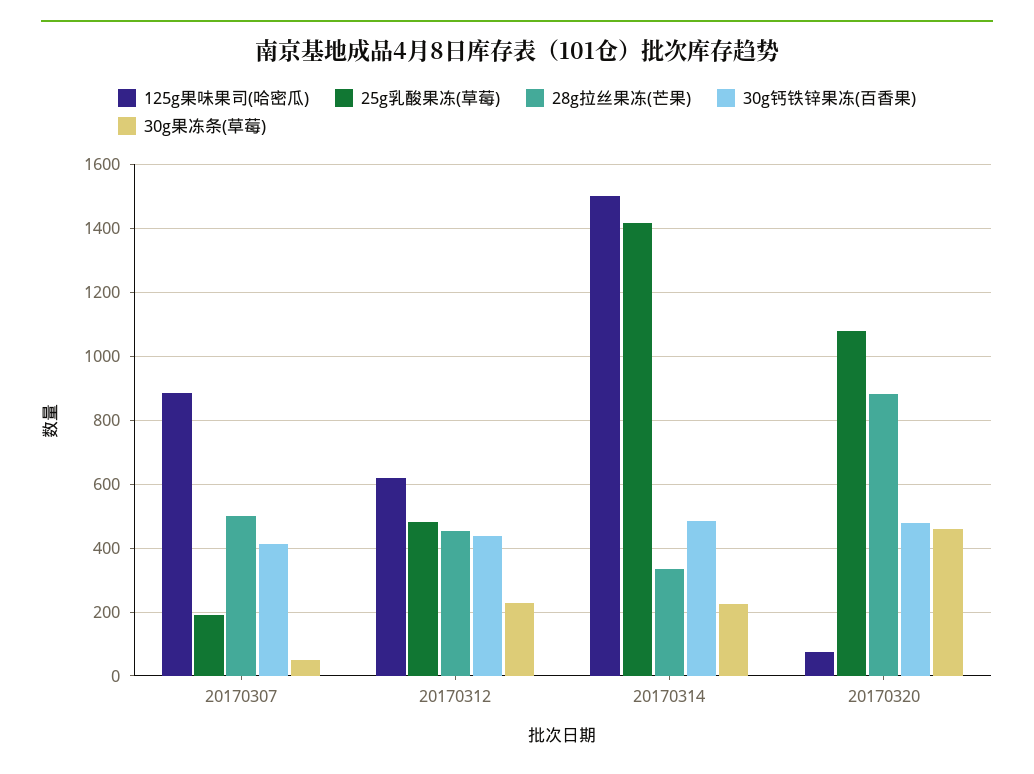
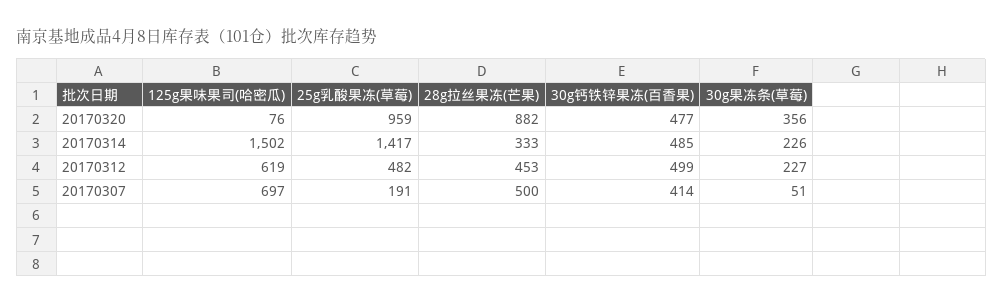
125g果味果司(哈密瓜), 20170307: 880 -> 697
30g钙铁锌果冻(百香果), 20170312: 440 -> 499
25g乳酸果冻(草莓), 20170320: 1080 -> 959
30g果冻条(草莓), 20170320: 460 -> 356

